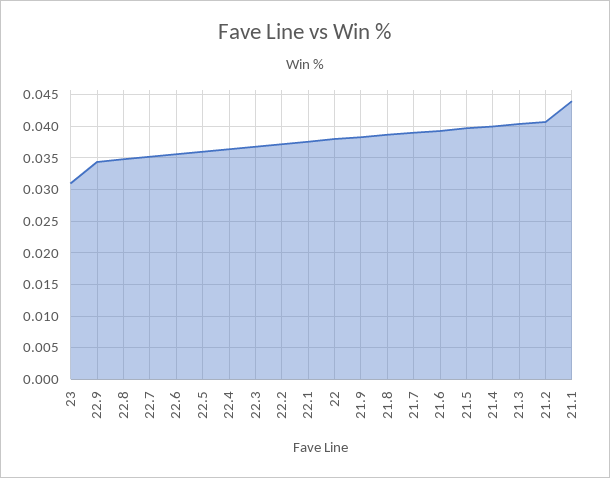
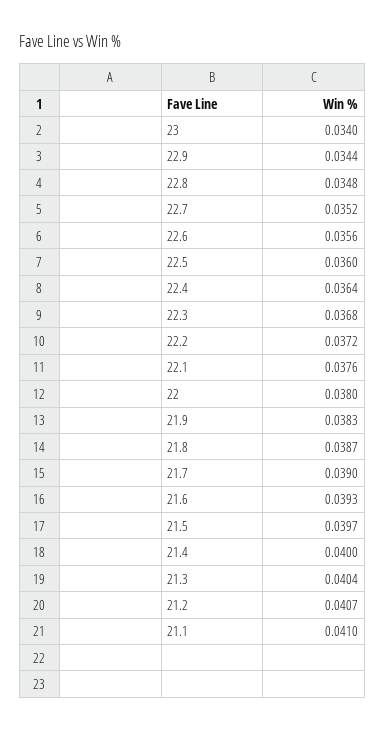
23: 0.031 -> 0.034
21.1: 0.044 -> 0.041

